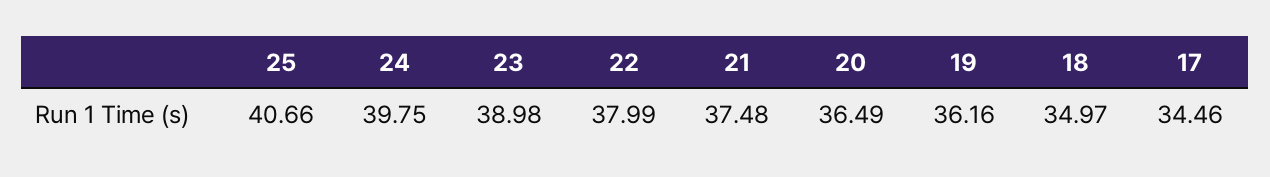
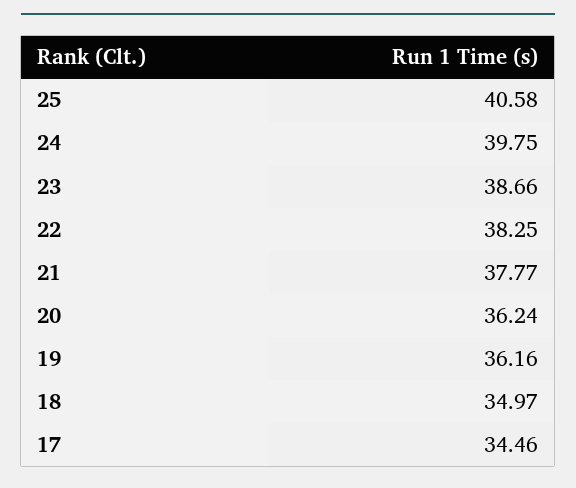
25: 40.66 -> 40.58
23: 38.98 -> 38.66
22: 37.99 -> 38.25
21: 37.48 -> 37.77
20: 36.49 -> 36.24

